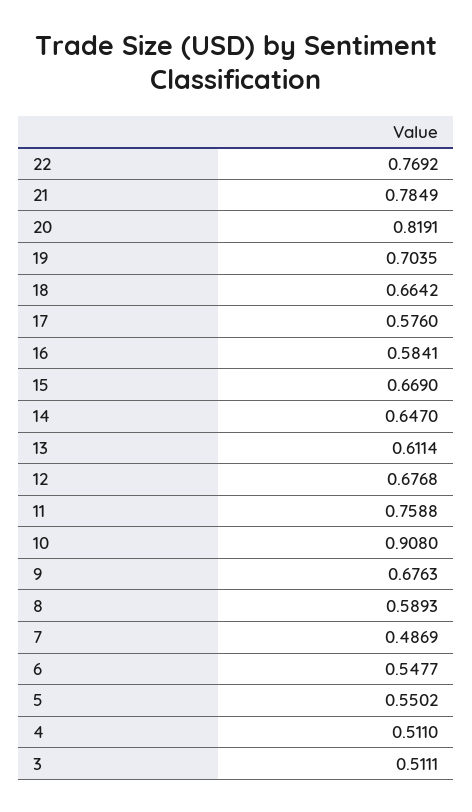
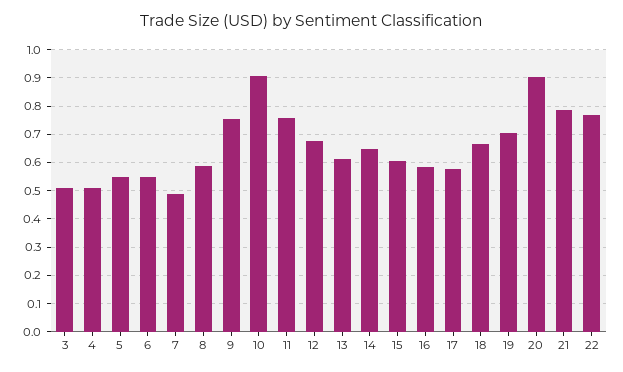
20: 0.8191 -> 0.9
15: 0.669 -> 0.6
9: 0.6763 -> 0.75

